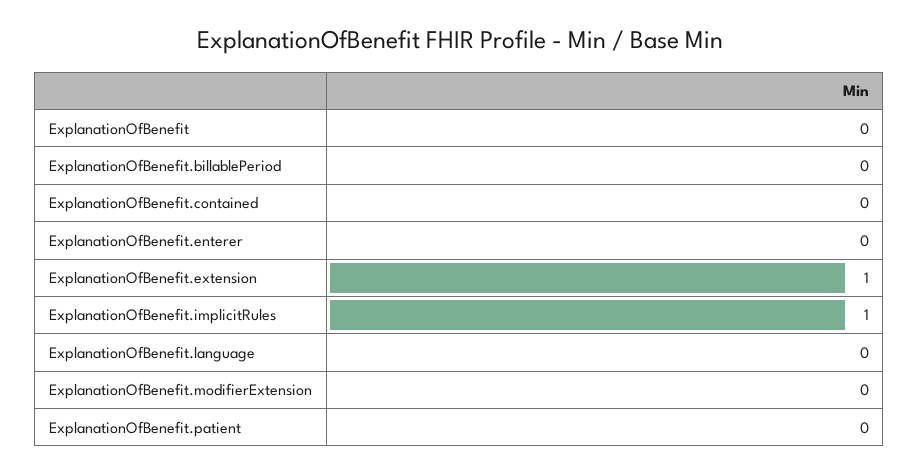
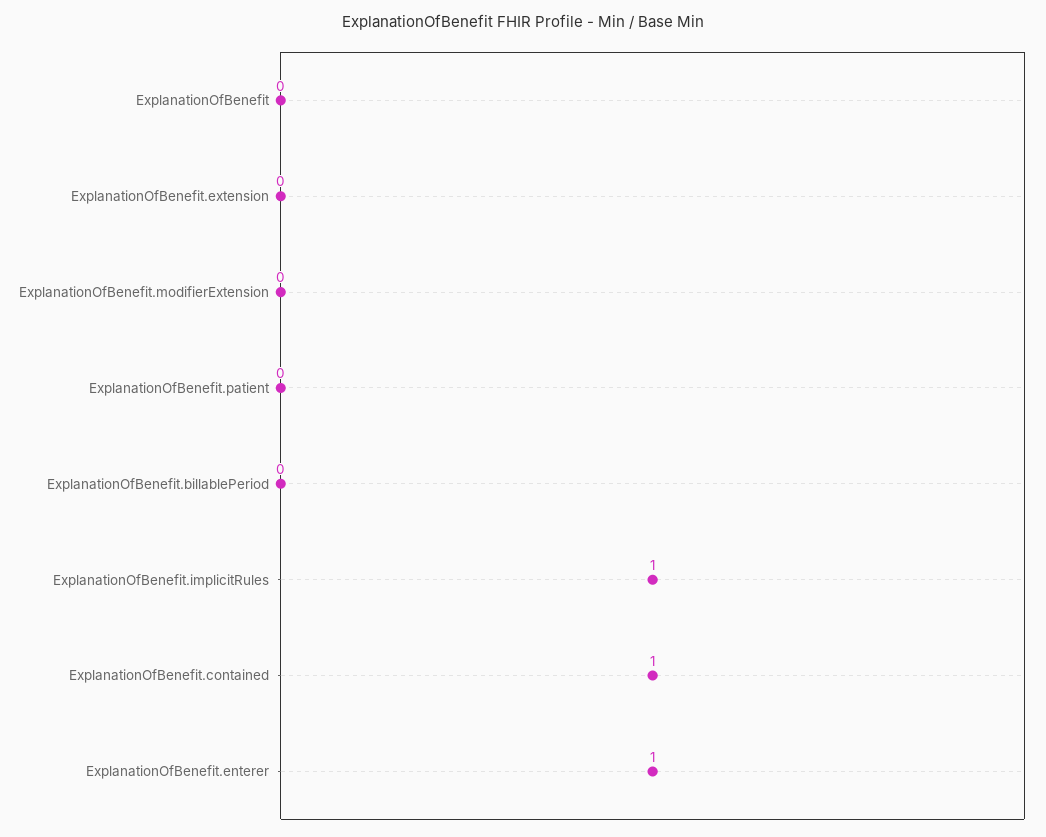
ExplanationOfBenefit.contained: 0 -> 1
ExplanationOfBenefit.enterer: 0 -> 1
ExplanationOfBenefit.extension: 1 -> 0
ExplanationOfBenefit.language: 0 -> none

